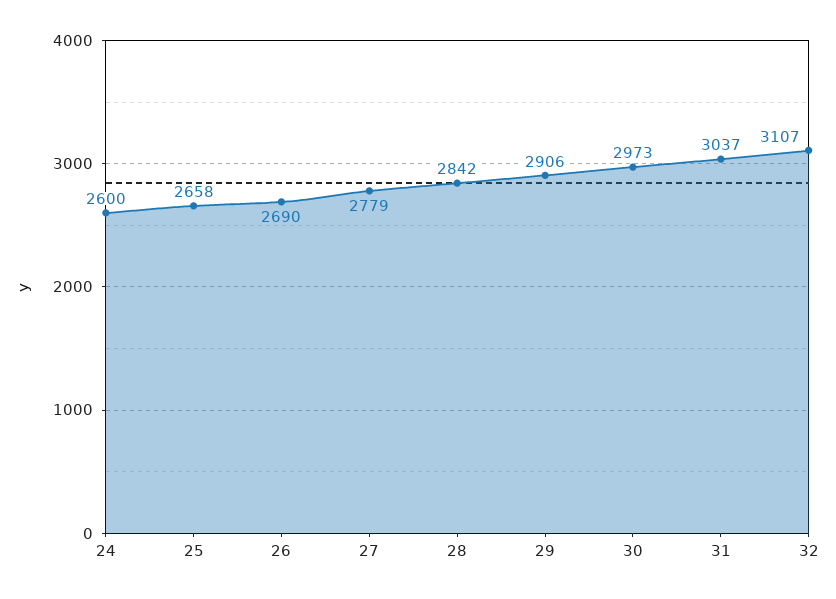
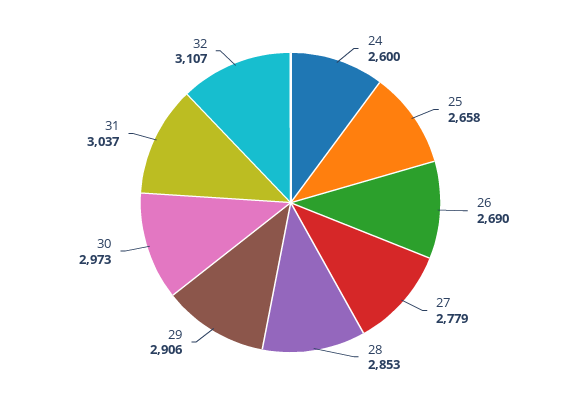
28: 2842 -> 2853

